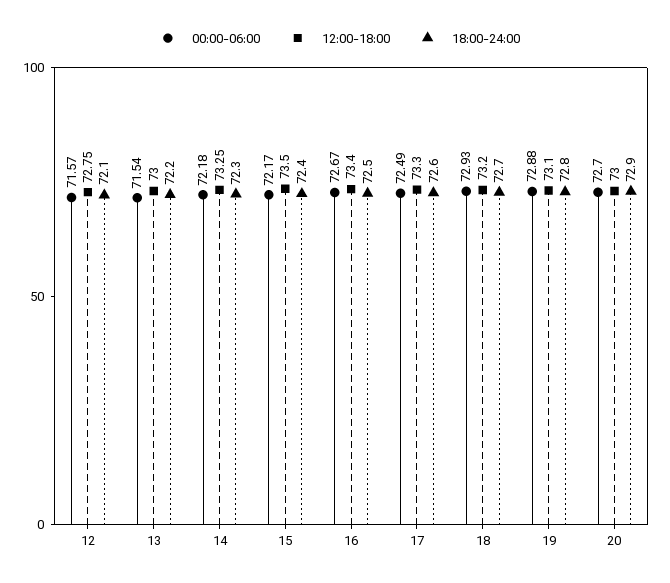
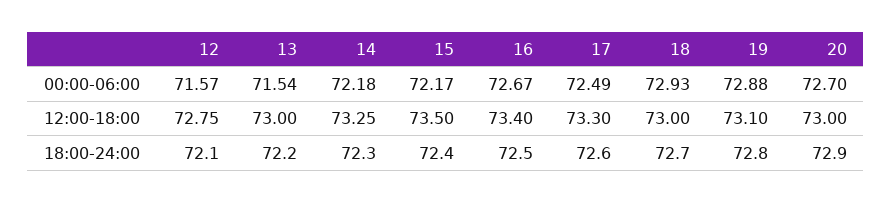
12:00-18:00, 18: 73.2 -> 73

